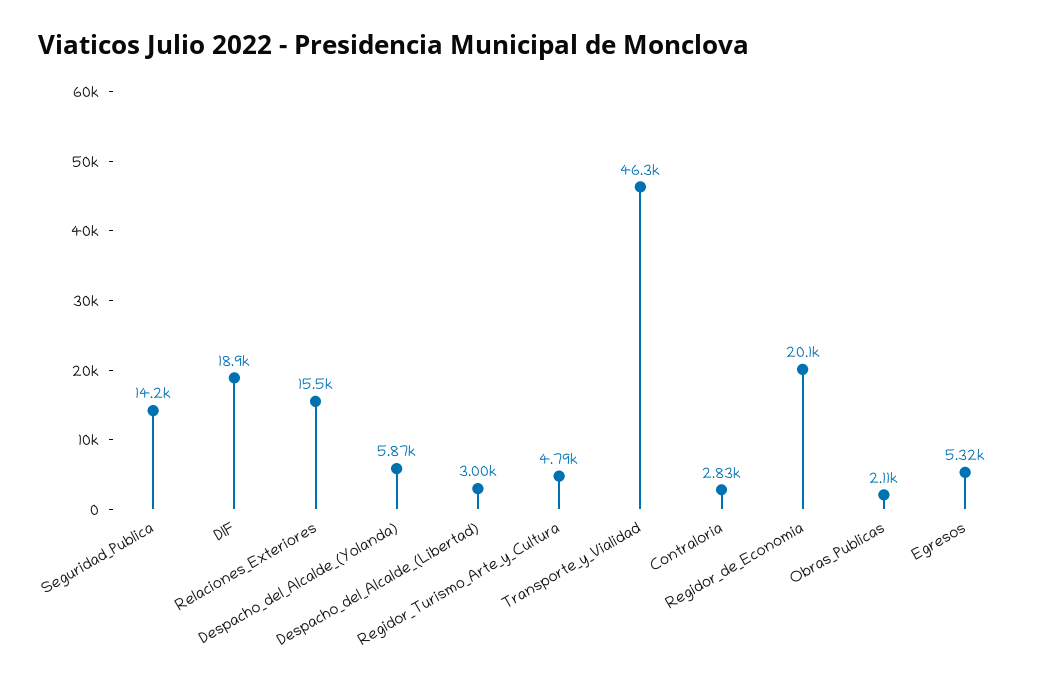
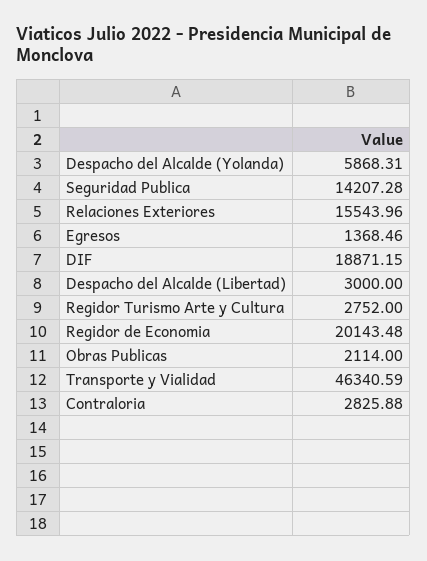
Regidor_Turismo_Arte_y_Cultura: 4790 -> 2752
Egresos: 5320 -> 1368.46

